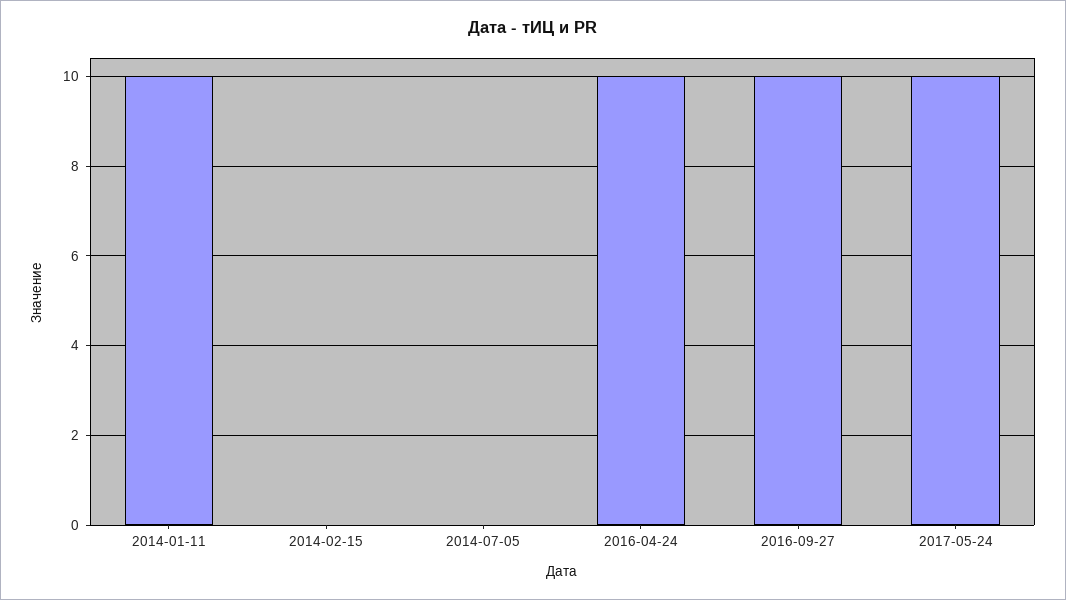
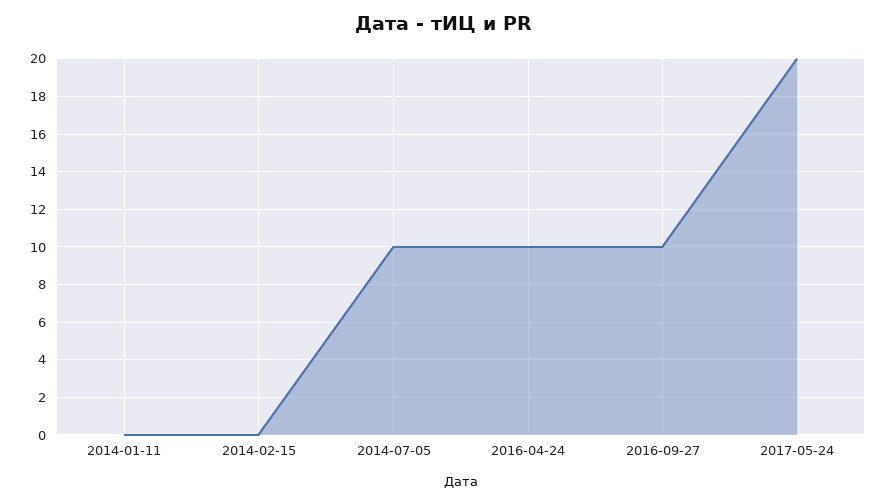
2014-01-11: 10 -> 0
2014-07-05: 0 -> 10
2017-05-24: 10 -> 20

